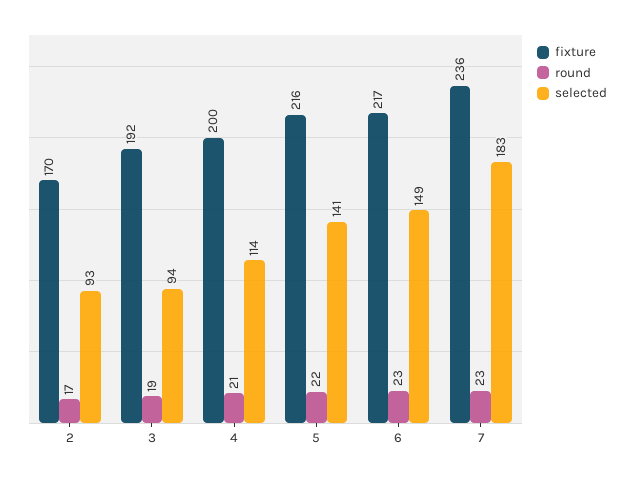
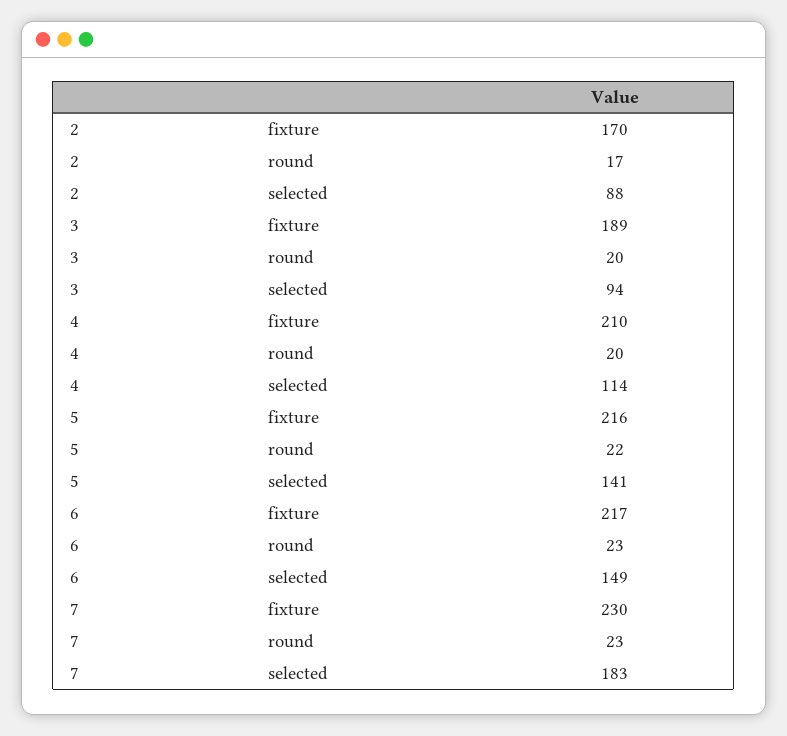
selected, 2: 93 -> 88
fixture, 3: 192 -> 189
round, 3: 19 -> 20
fixture, 4: 200 -> 210
round, 4: 21 -> 20
fixture, 7: 236 -> 230

